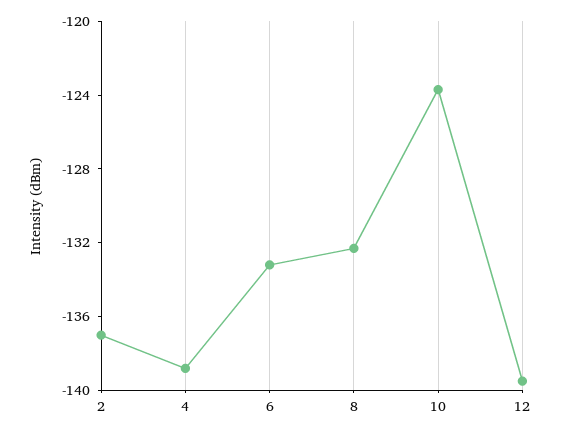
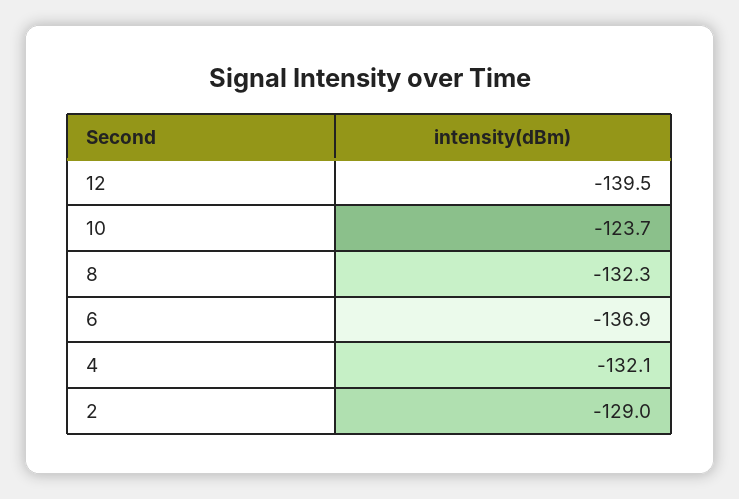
2: -137 -> -129
4: -139 -> -132.1
6: -133 -> -136.9

